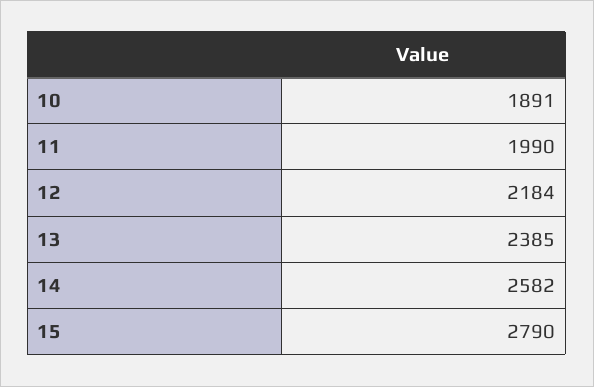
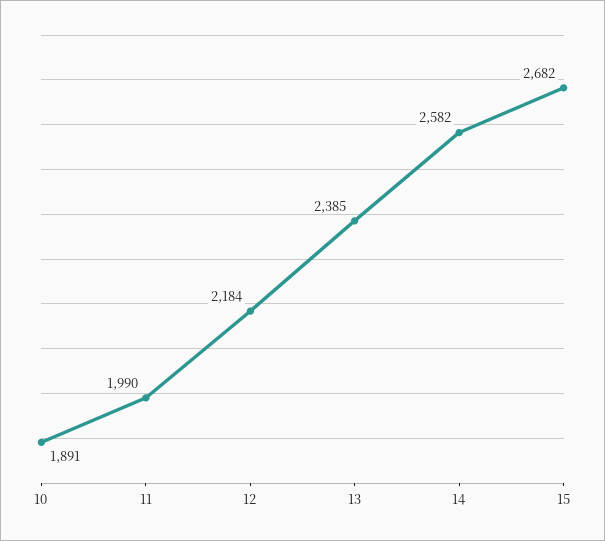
15: 2790 -> 2682

